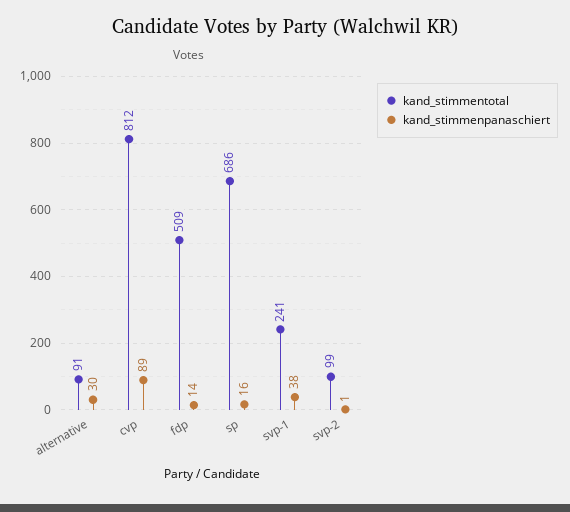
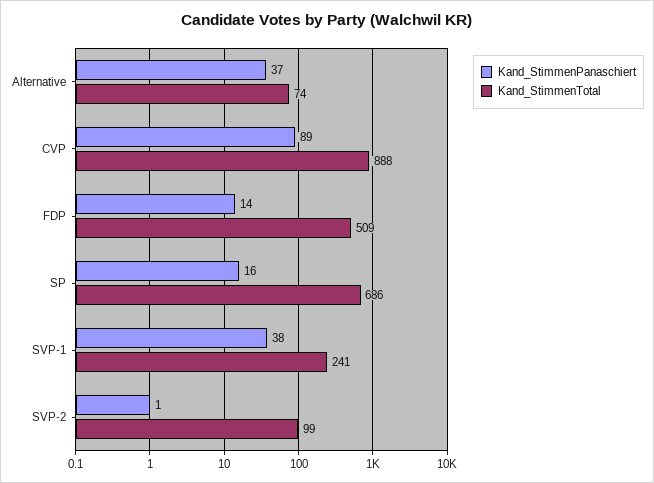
kand_stimmentotal, alternative: 91 -> 74
kand_stimmenpanaschiert, alternative: 30 -> 37
kand_stimmentotal, cvp: 812 -> 888

